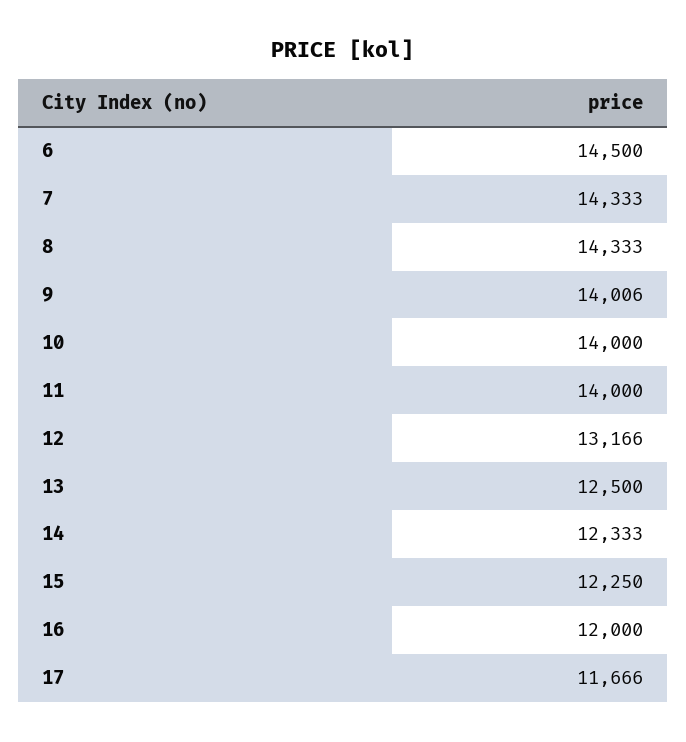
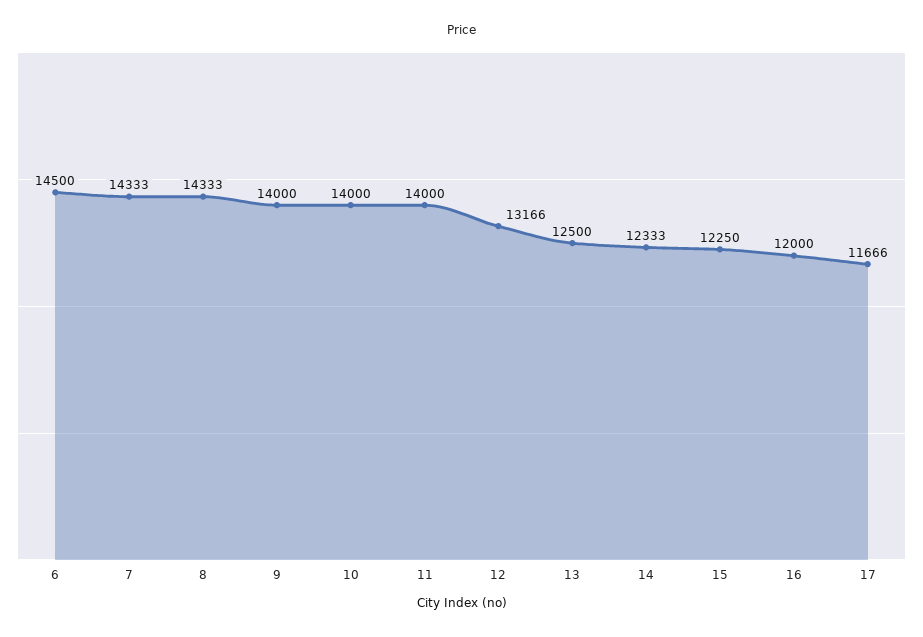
9: 14006 -> 14000

